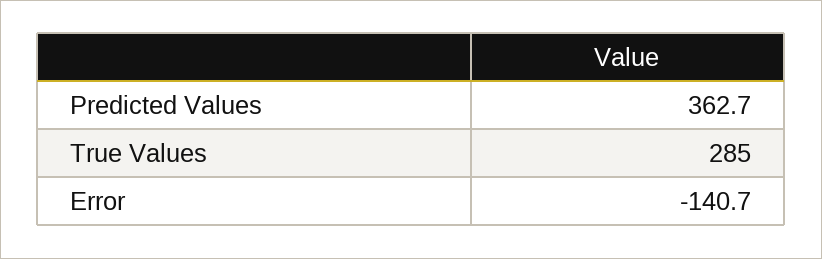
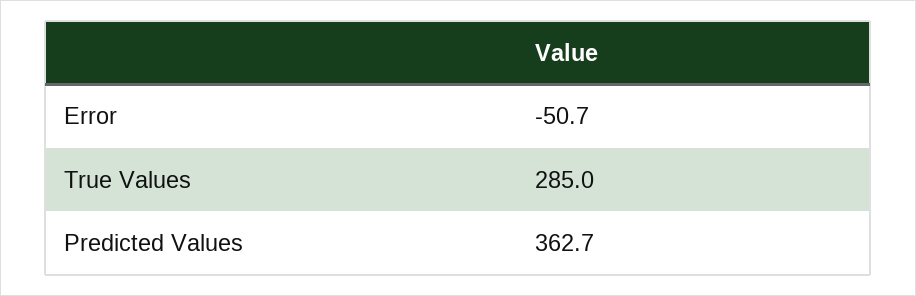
Error: -140.7 -> -50.7

